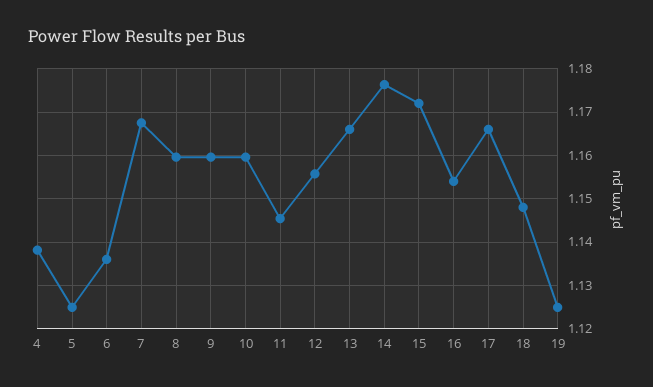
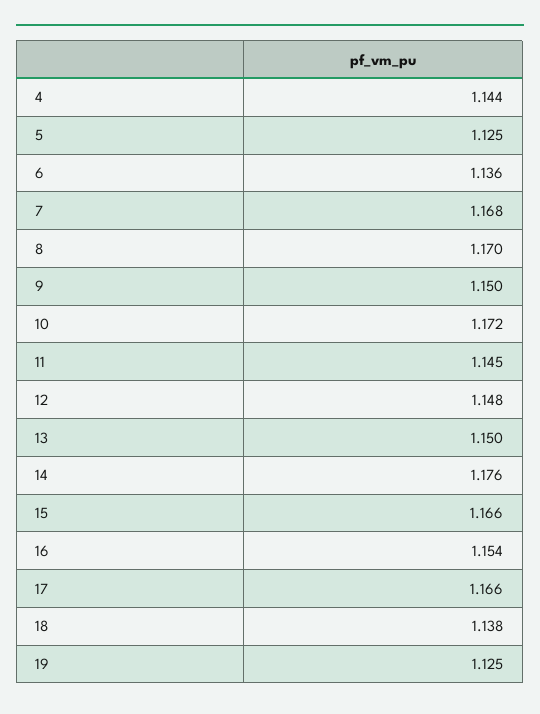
4: 1.138 -> 1.144
8: 1.16 -> 1.17
9: 1.16 -> 1.15
10: 1.16 -> 1.172
12: 1.156 -> 1.148
13: 1.166 -> 1.15
15: 1.172 -> 1.166
18: 1.148 -> 1.138

